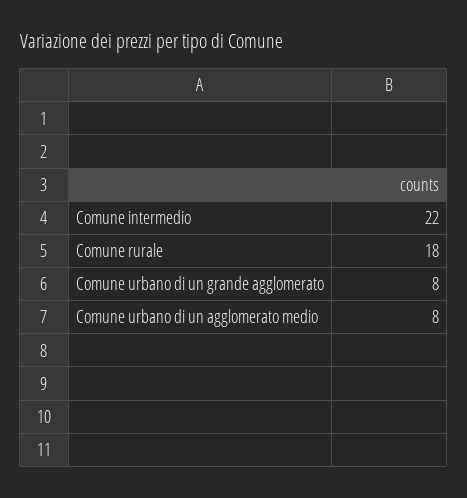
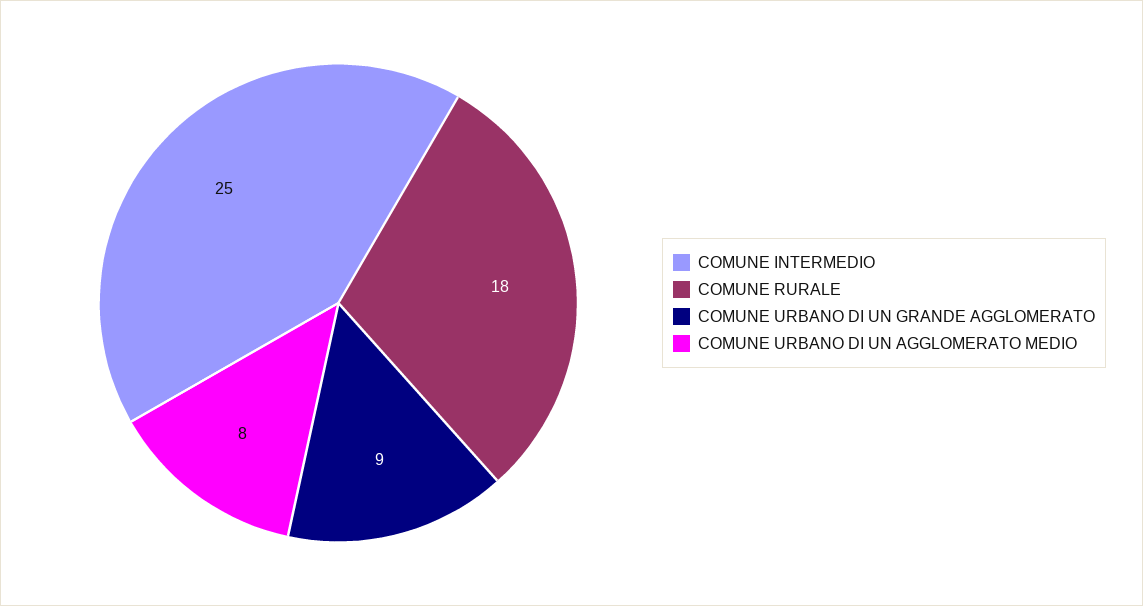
Comune intermedio: 22 -> 25
Comune urbano di un grande agglomerato: 8 -> 9

